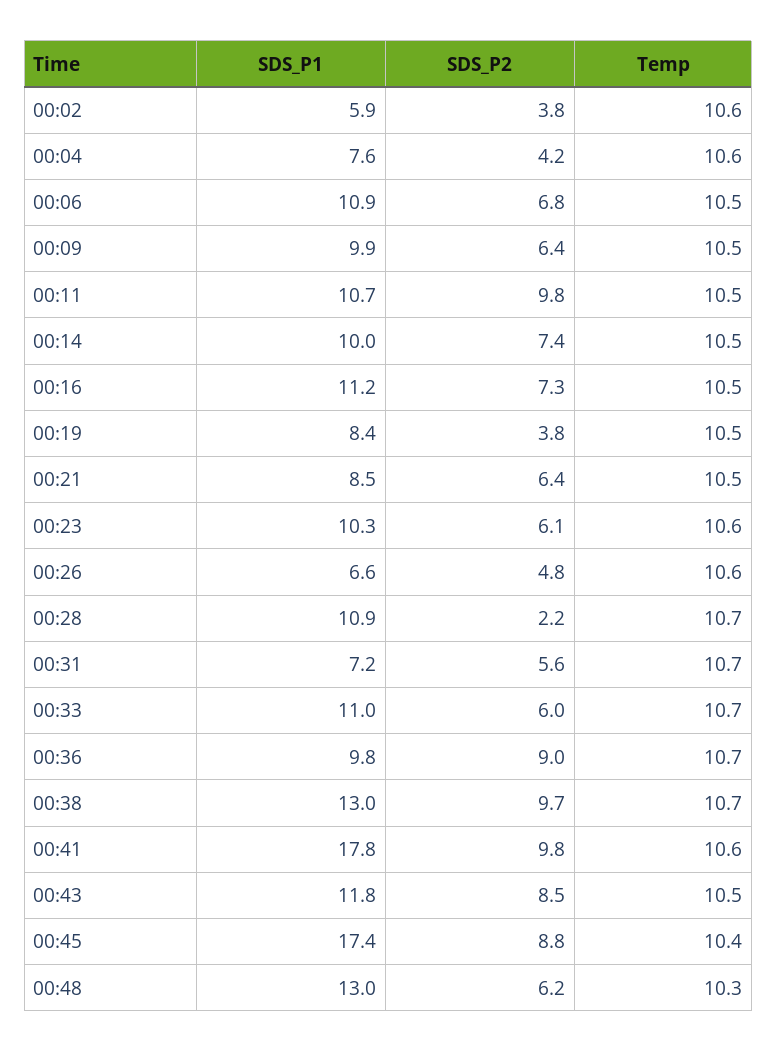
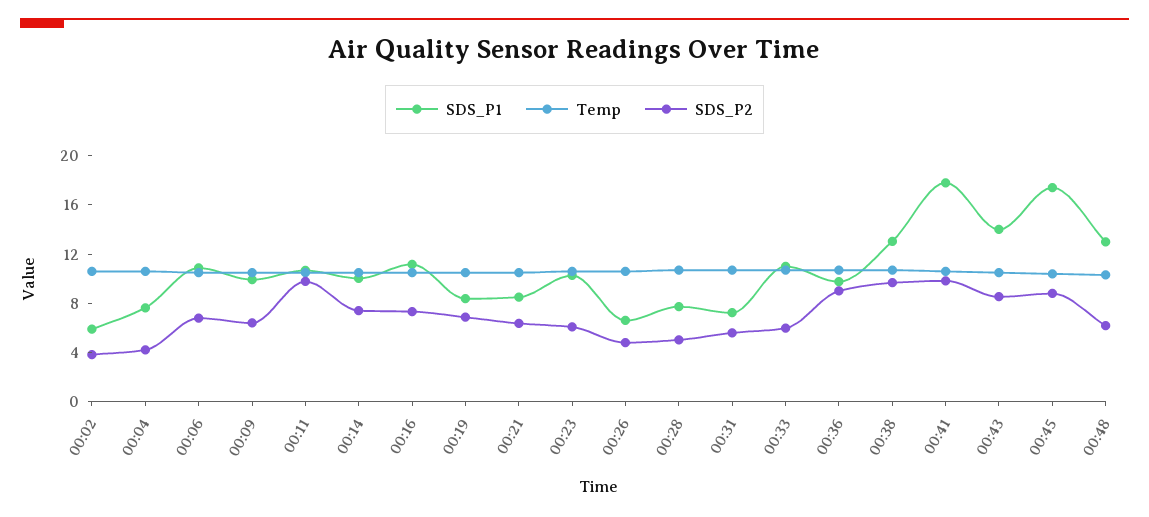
SDS_P2, 00:19: 3.8 -> 7
SDS_P1, 00:28: 10.9 -> 8
SDS_P2, 00:28: 2.2 -> 5
SDS_P1, 00:43: 11.8 -> 14

